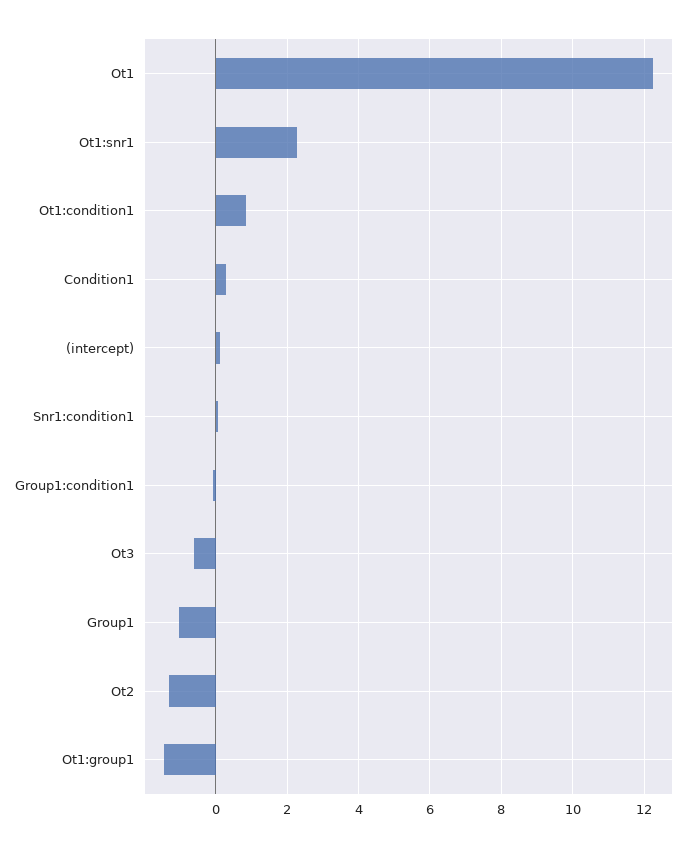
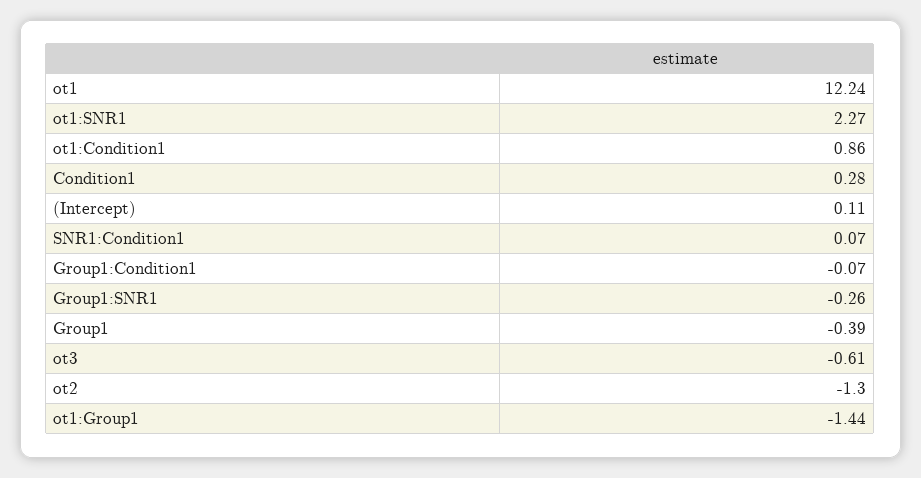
Group1: -1 -> -0.39
Group1:SNR1: none -> -0.26

